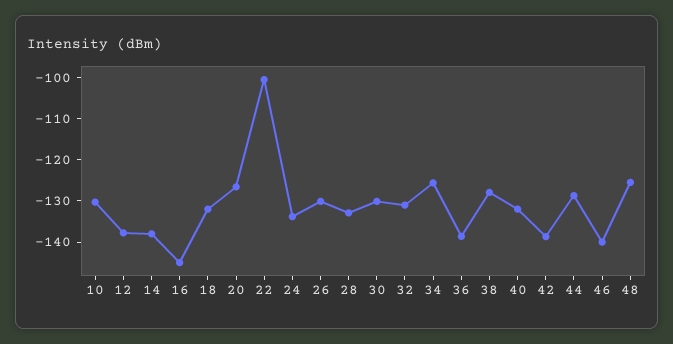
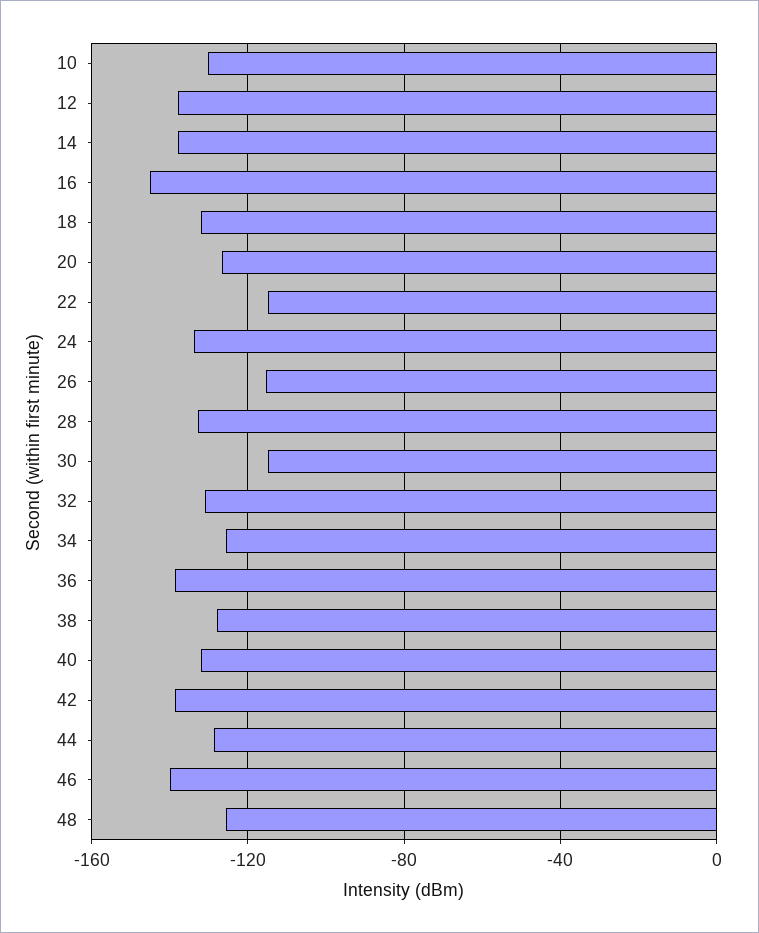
22: -100 -> -115
26: -130 -> -115
30: -130 -> -115

